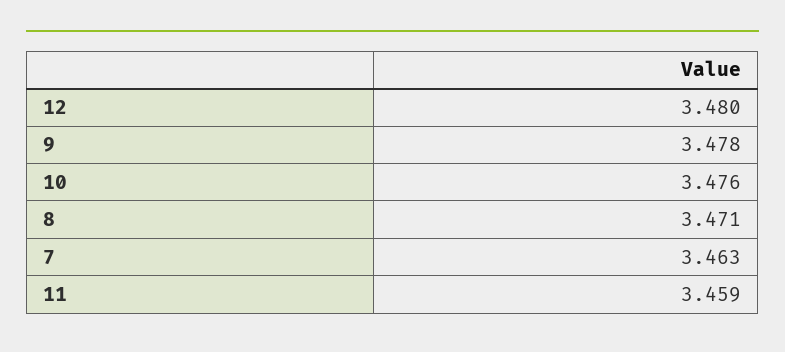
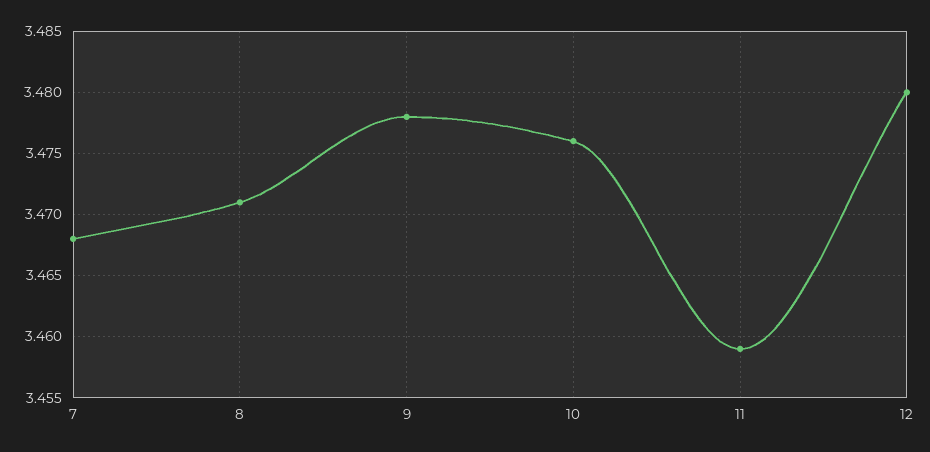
7: 3.463 -> 3.468

